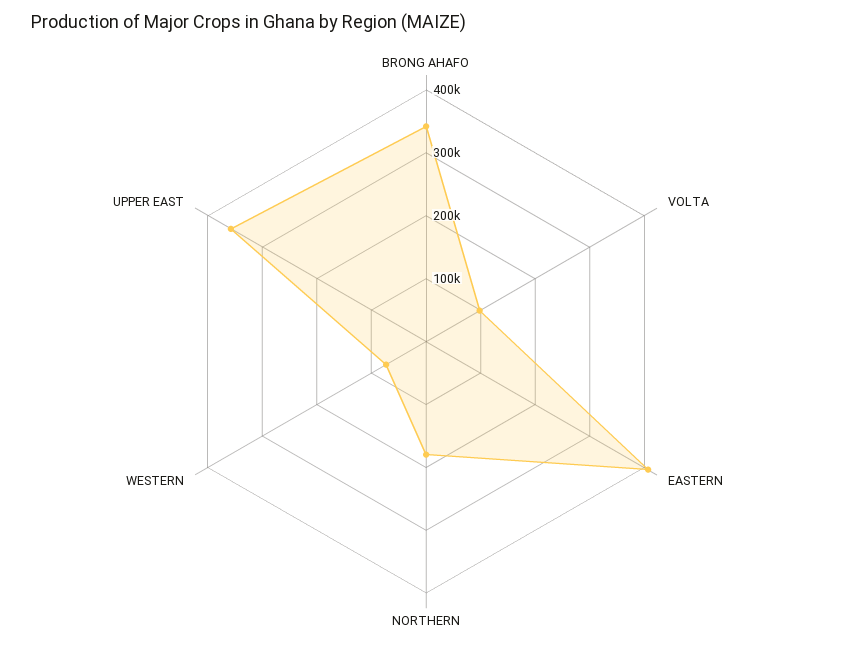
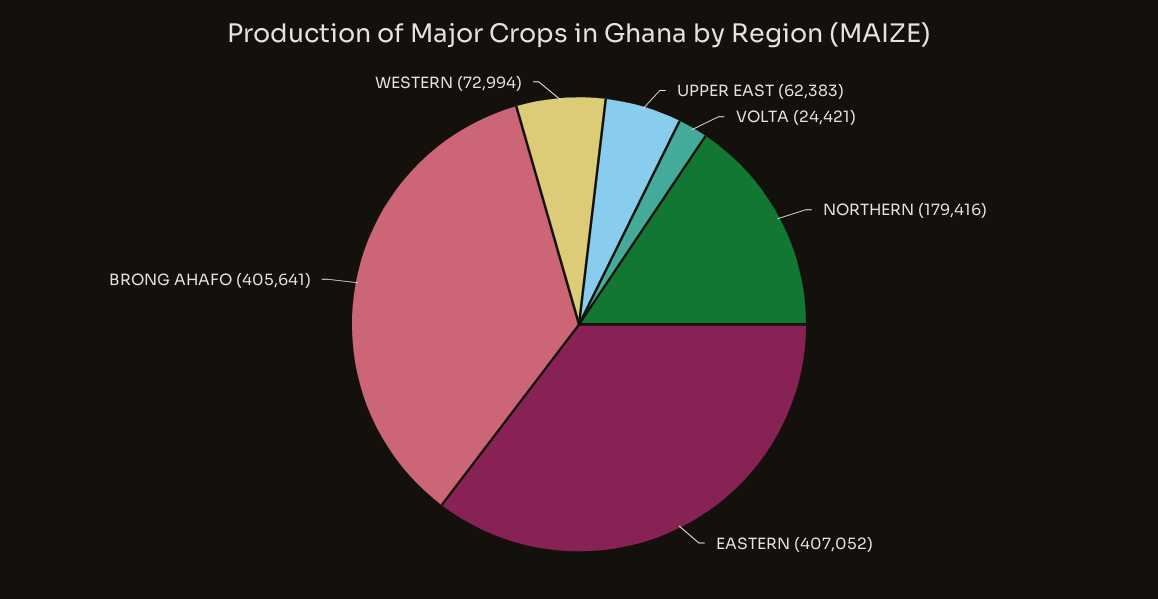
BRONG AHAFO: 340000 -> 405641
VOLTA: 100000 -> 24421
UPPER EAST: 360000 -> 62383

